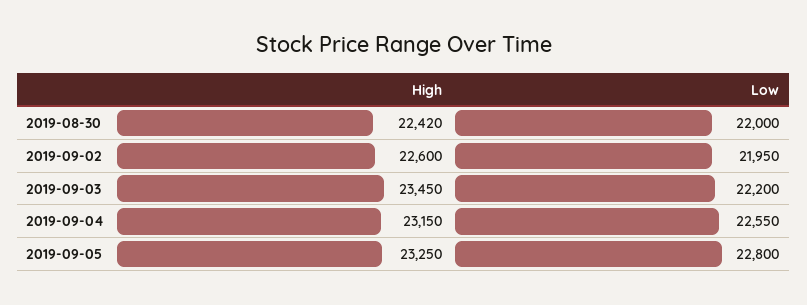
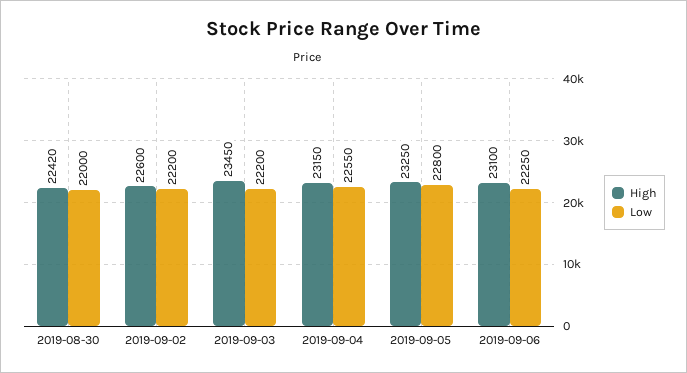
Low, 2019-09-02: 21950 -> 22200
High, 2019-09-06: none -> 23100
Low, 2019-09-06: none -> 22250

